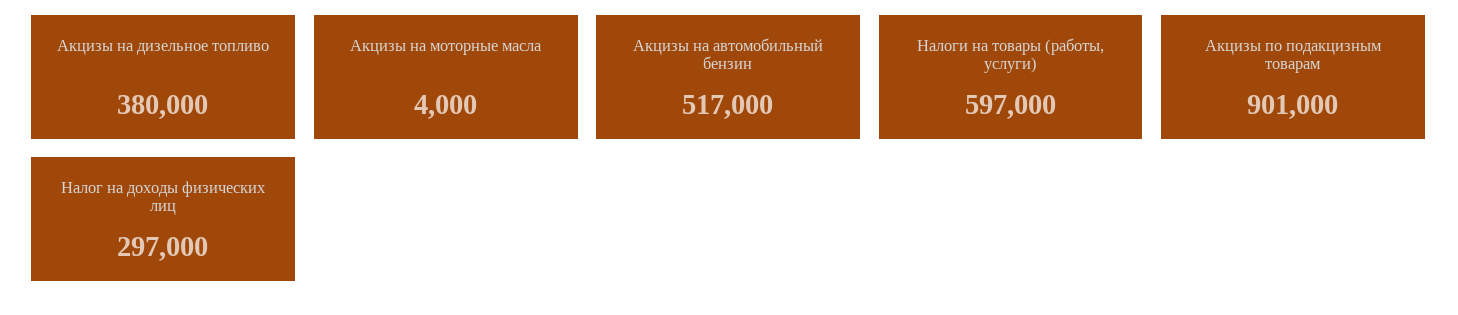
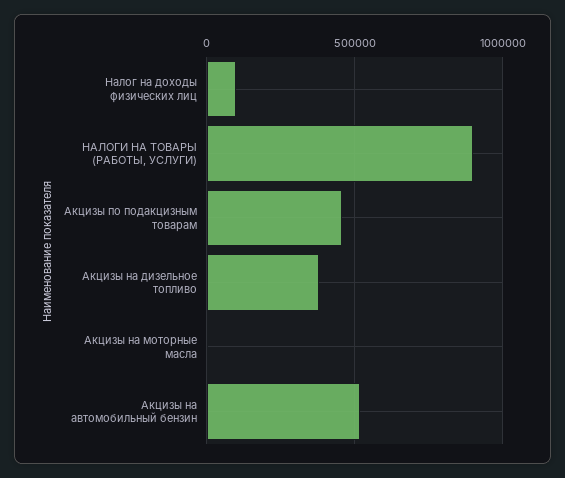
Налоги на товары (работы, услуги): 597000 -> 900000
Акцизы по подакцизным товарам: 901000 -> 450000
Налог на доходы физических лиц: 297000 -> 100000

